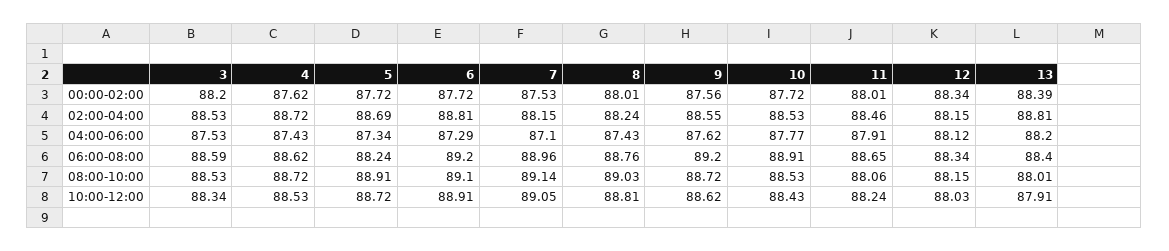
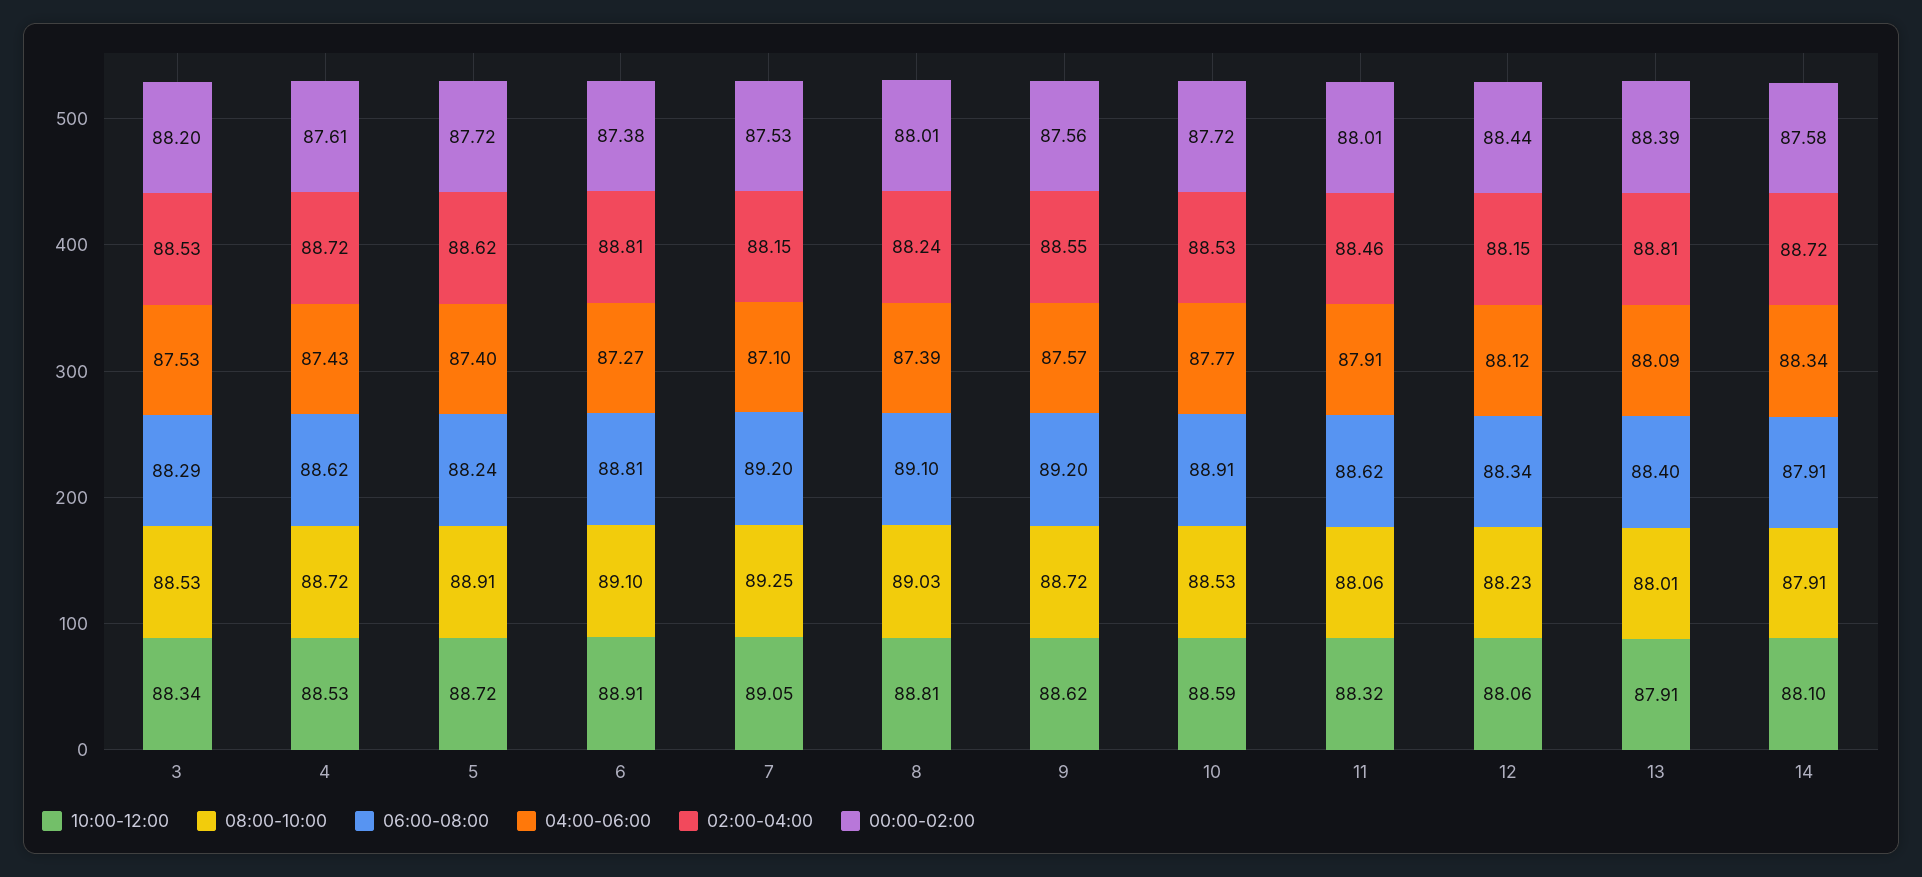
00:00-02:00, 4: 87.62 -> 87.61
00:00-02:00, 6: 87.72 -> 87.38
00:00-02:00, 12: 88.34 -> 88.44
02:00-04:00, 5: 88.69 -> 88.62
04:00-06:00, 5: 87.34 -> 87.4
04:00-06:00, 6: 87.29 -> 87.27
04:00-06:00, 8: 87.43 -> 87.39
04:00-06:00, 9: 87.62 -> 87.57
04:00-06:00, 13: 88.2 -> 88.09
06:00-08:00, 3: 88.59 -> 88.29
06:00-08:00, 6: 89.2 -> 88.81
06:00-08:00, 7: 88.96 -> 89.2
06:00-08:00, 8: 88.76 -> 89.1
06:00-08:00, 11: 88.65 -> 88.62
08:00-10:00, 7: 89.14 -> 89.25
08:00-10:00, 12: 88.15 -> 88.23
10:00-12:00, 10: 88.43 -> 88.59
10:00-12:00, 11: 88.24 -> 88.32
10:00-12:00, 12: 88.03 -> 88.06
10:00-12:00, 14: none -> 88.1
08:00-10:00, 14: none -> 87.91
06:00-08:00, 14: none -> 87.91
04:00-06:00, 14: none -> 88.34
02:00-04:00, 14: none -> 88.72
00:00-02:00, 14: none -> 87.58

